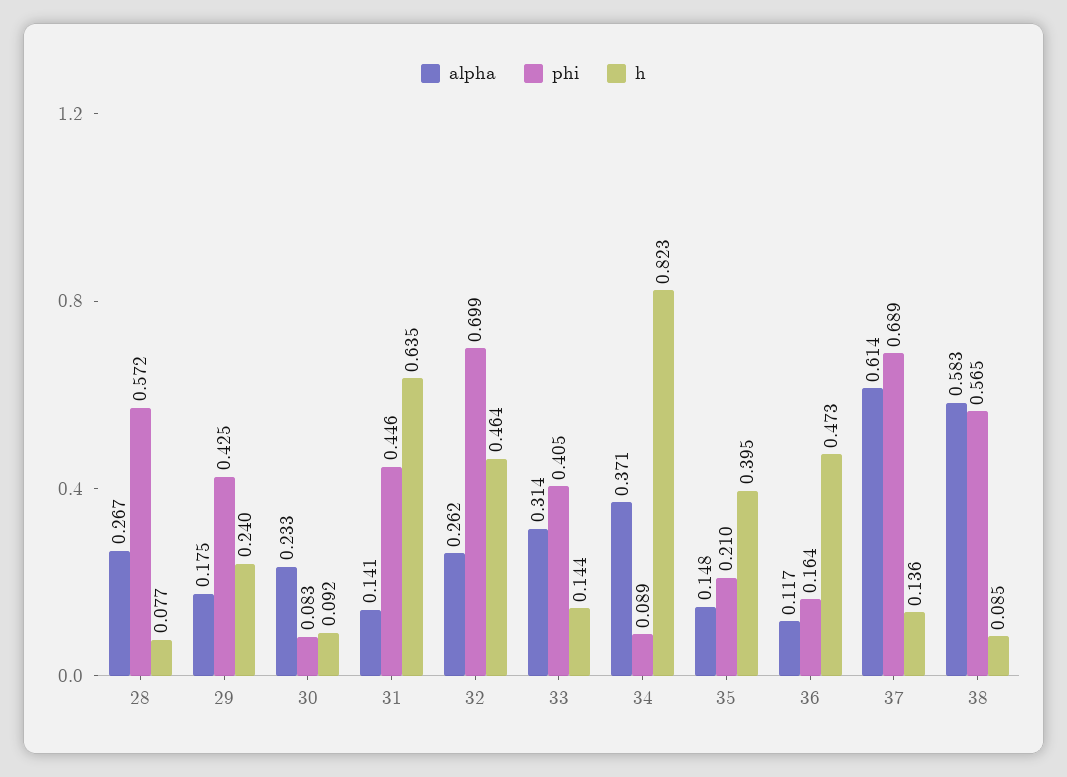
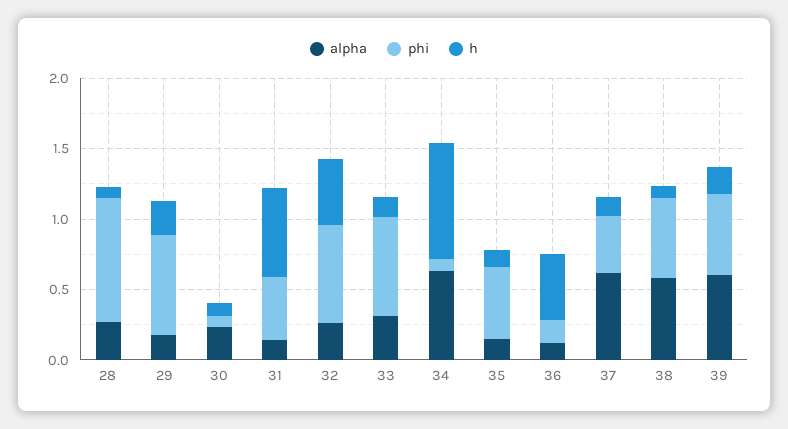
phi, 28: 0.572 -> 0.9
phi, 29: 0.425 -> 0.7
phi, 33: 0.405 -> 0.7
alpha, 34: 0.371 -> 0.6
phi, 35: 0.21 -> 0.5
h, 35: 0.395 -> 0.1
phi, 37: 0.689 -> 0.4
alpha, 39: none -> 0.6
phi, 39: none -> 0.6
h, 39: none -> 0.2

